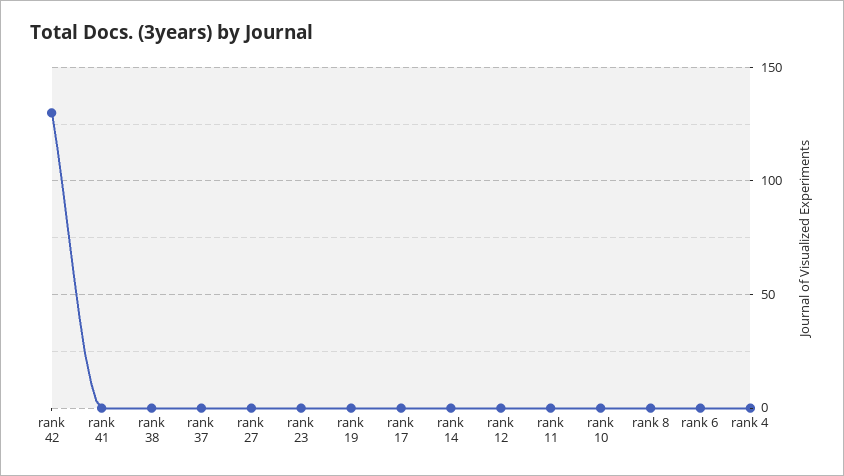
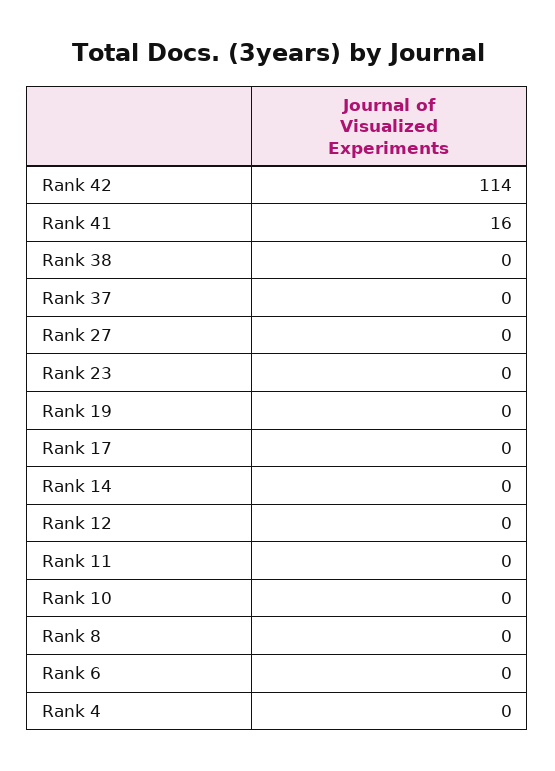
rank 42: 130 -> 114
rank 41: 0 -> 16

